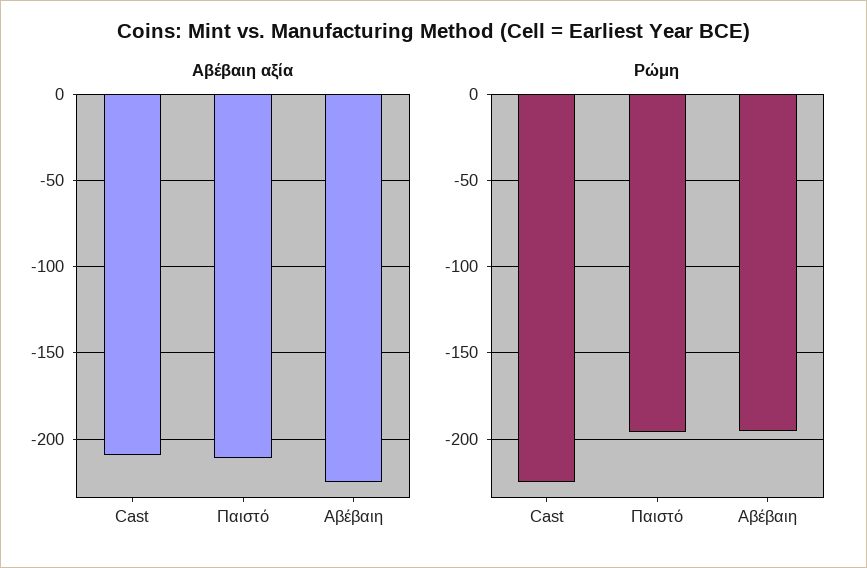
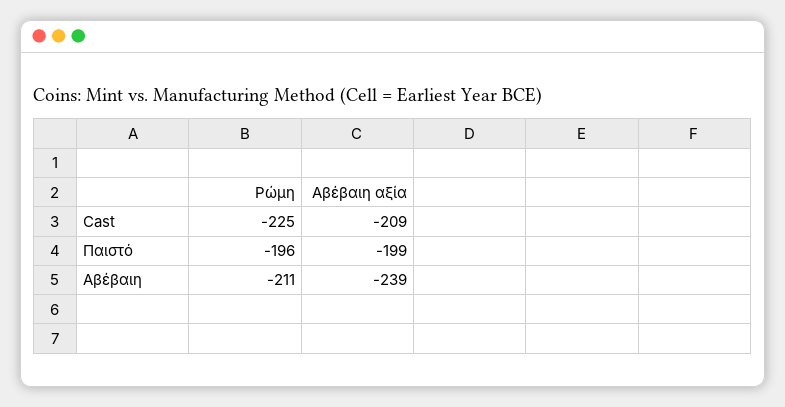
Αβέβαιη αξία, Παιστό: -210 -> -199
Αβέβαιη αξία, Αβέβαιη: -225 -> -239
Ρώμη, Αβέβαιη: -195 -> -211

